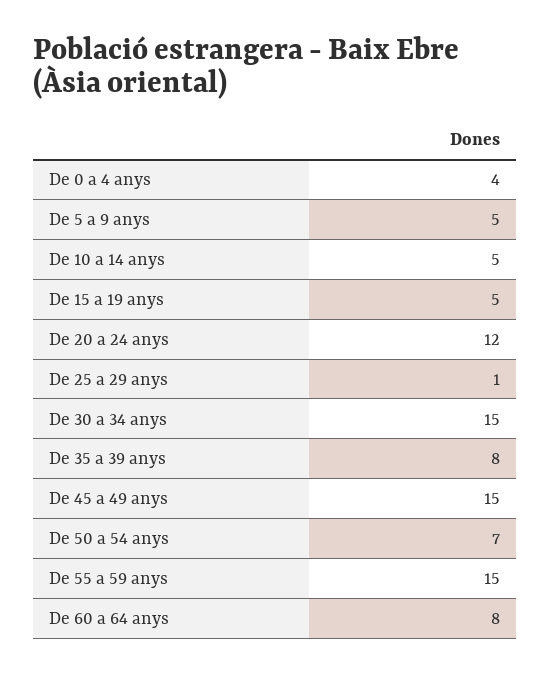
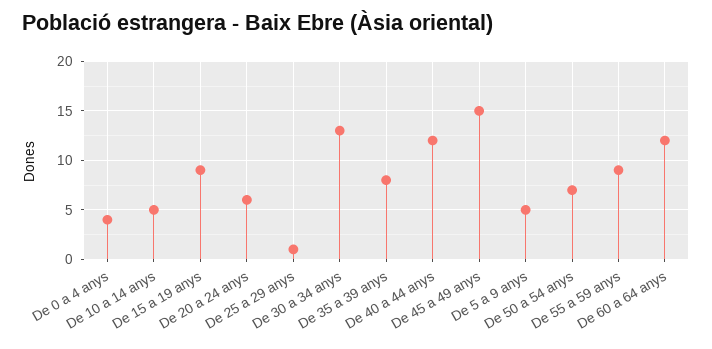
De 15 a 19 anys: 5 -> 9
De 20 a 24 anys: 12 -> 6
De 30 a 34 anys: 15 -> 13
De 55 a 59 anys: 15 -> 9
De 60 a 64 anys: 8 -> 12
De 40 a 44 anys: none -> 12

